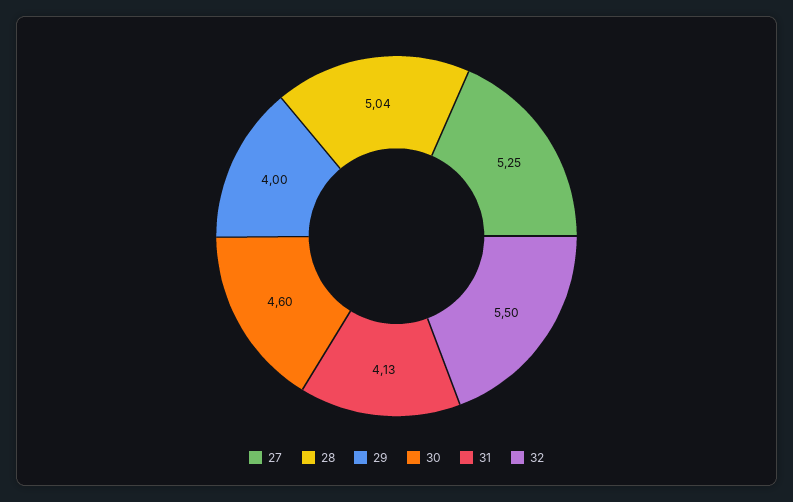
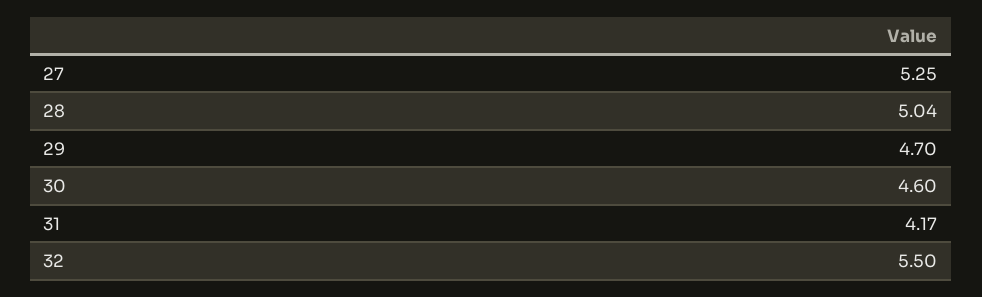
29: 4 -> 4.7
31: 4.13 -> 4.17

